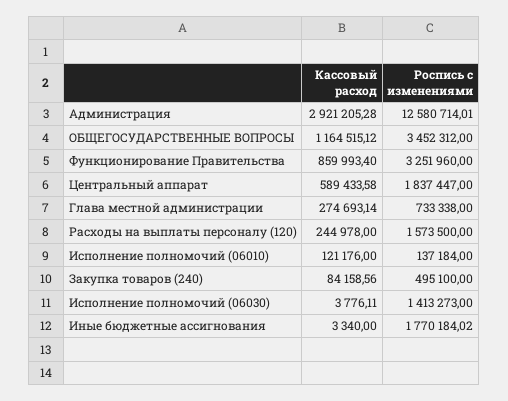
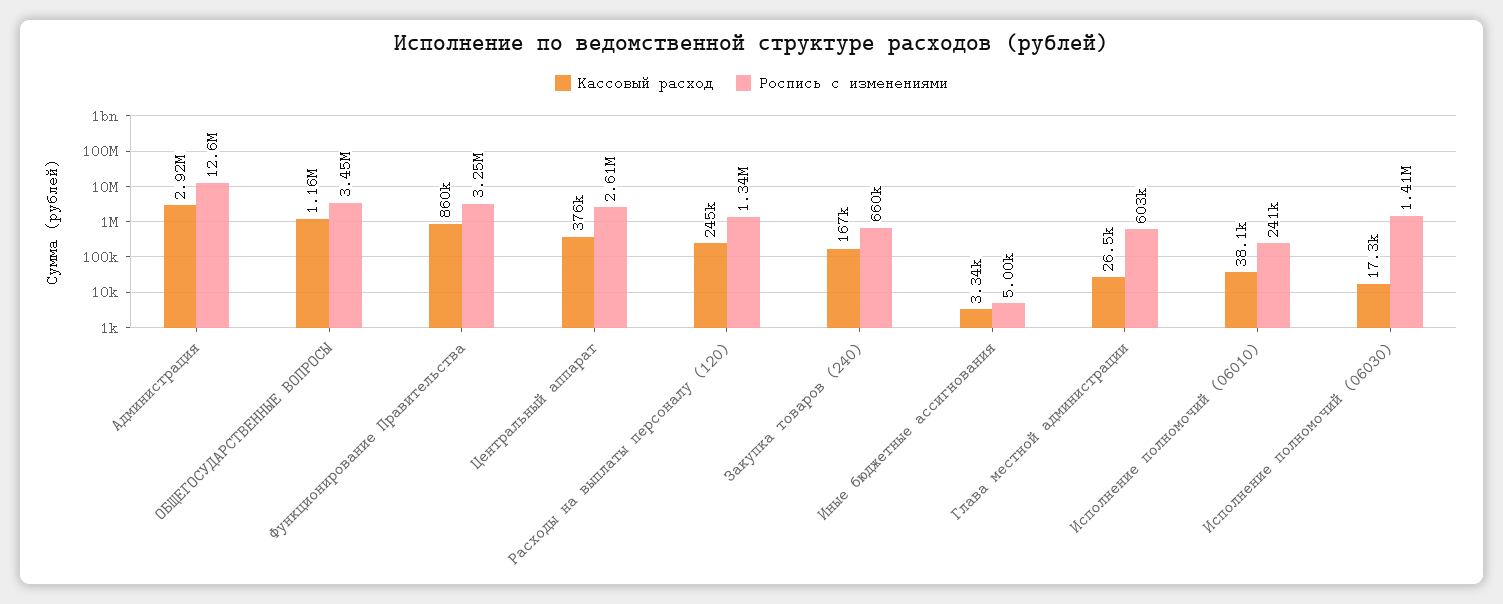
Кассовый расход, Центральный аппарат: 589433.58 -> 376000
Роспись с изменениями, Центральный аппарат: 1837447 -> 2610000
Кассовый расход, Глава местной администрации: 274693.14 -> 26500
Роспись с изменениями, Глава местной администрации: 733338 -> 603000
Роспись с изменениями, Расходы на выплаты персоналу (120): 1573500 -> 1340000
Кассовый расход, Исполнение полномочий (06010): 121176 -> 38100
Роспись с изменениями, Исполнение полномочий (06010): 137184 -> 241000
Кассовый расход, Закупка товаров (240): 84158.56 -> 167000
Роспись с изменениями, Закупка товаров (240): 495100 -> 660000
Кассовый расход, Исполнение полномочий (06030): 3776.11 -> 17300
Роспись с изменениями, Иные бюджетные ассигнования: 1770184.02 -> 5000

